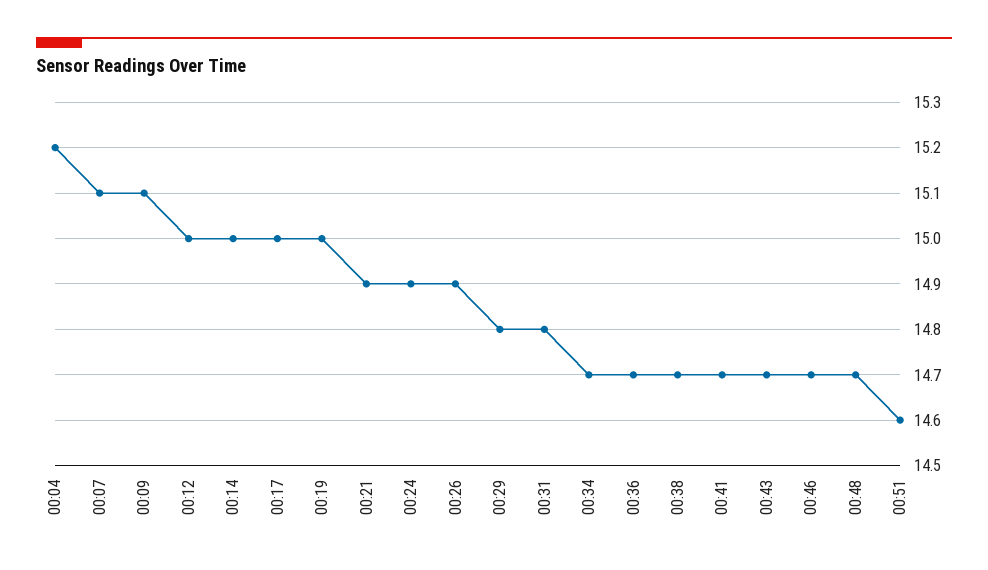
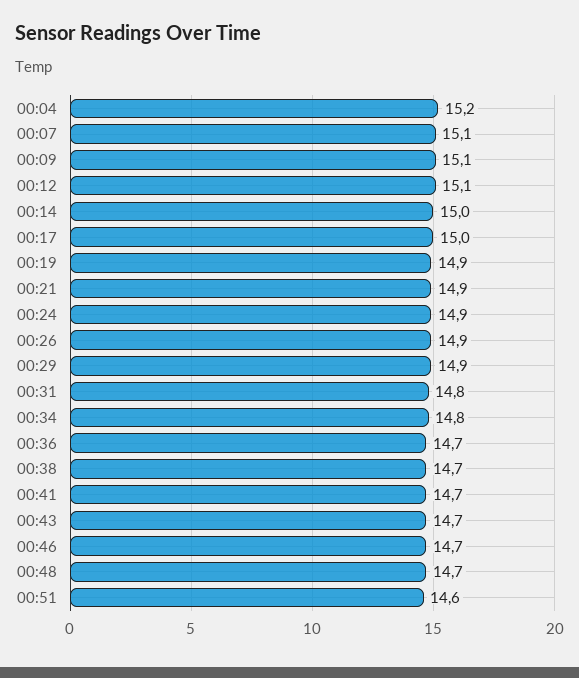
00:12: 15 -> 15.1
00:19: 15 -> 14.9
00:29: 14.8 -> 14.9
00:34: 14.7 -> 14.8

